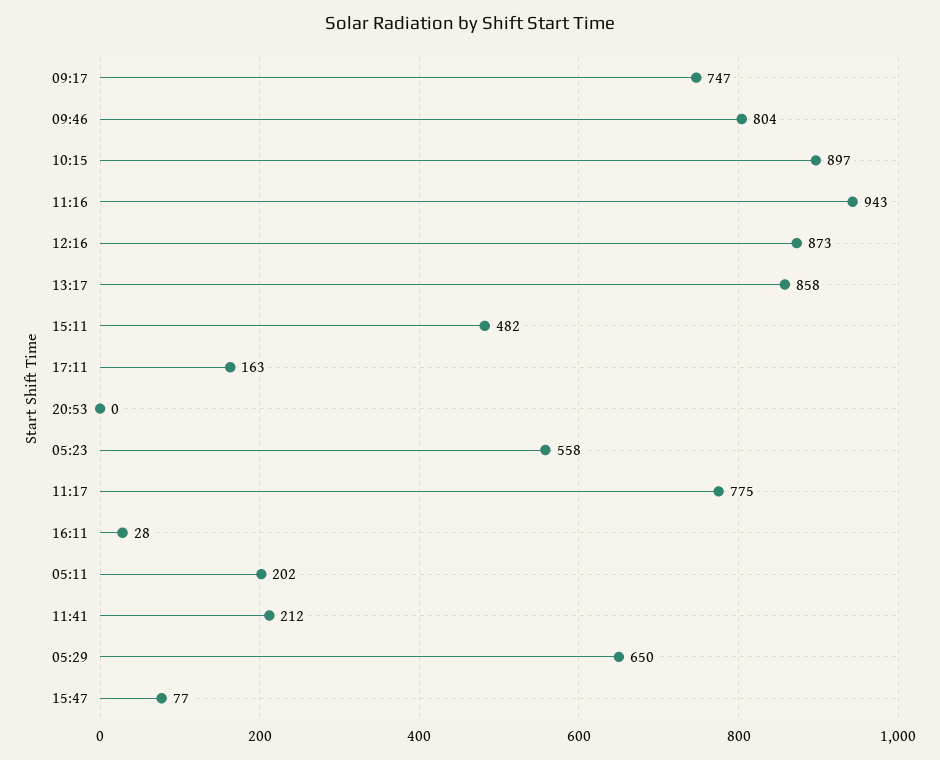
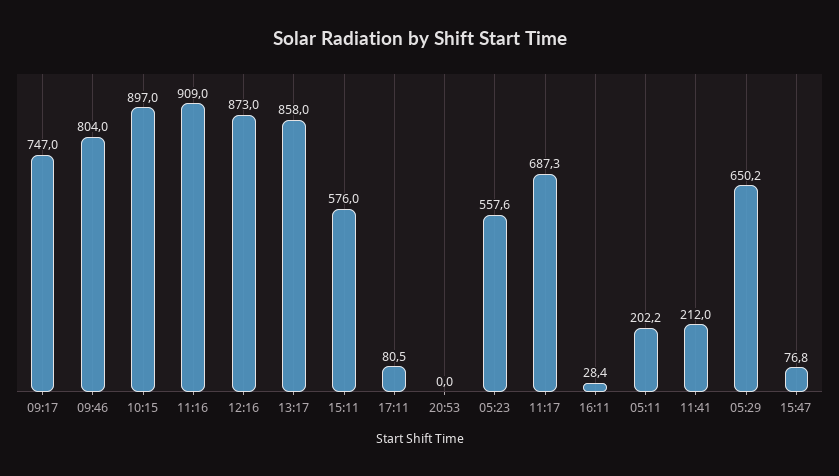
11:16: 943 -> 909
15:11: 482 -> 576
17:11: 163 -> 80.5
11:17: 775 -> 687.3

